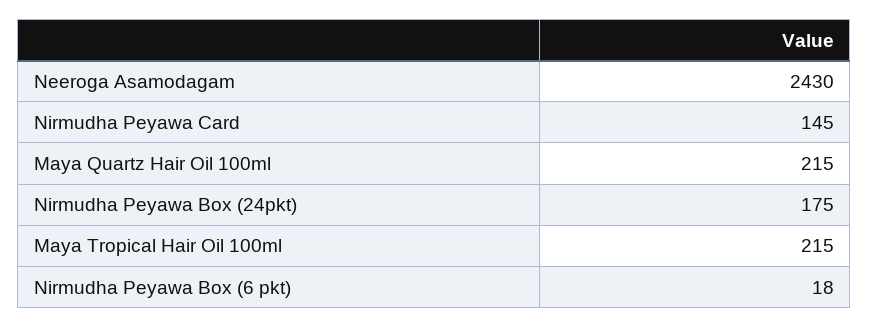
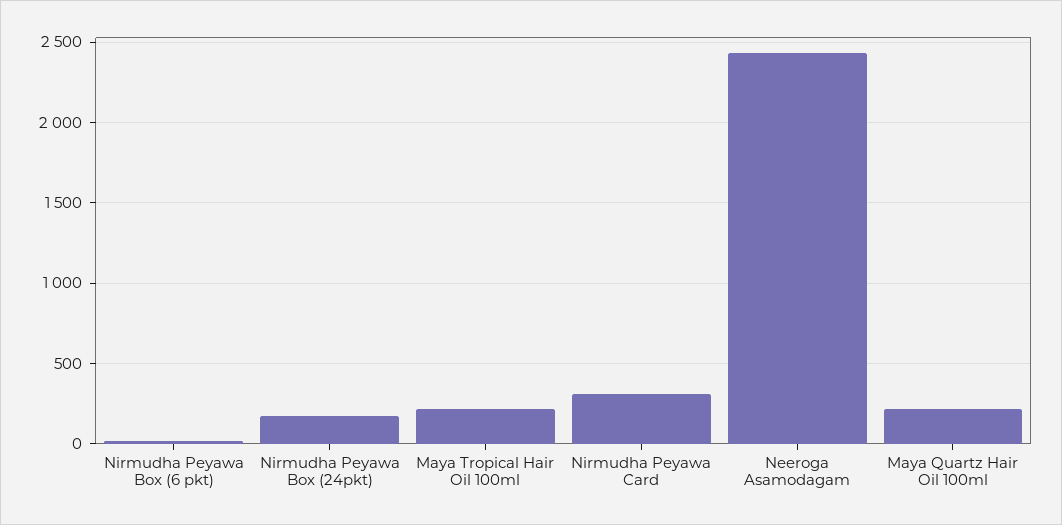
Nirmudha Peyawa Card: 145 -> 300

